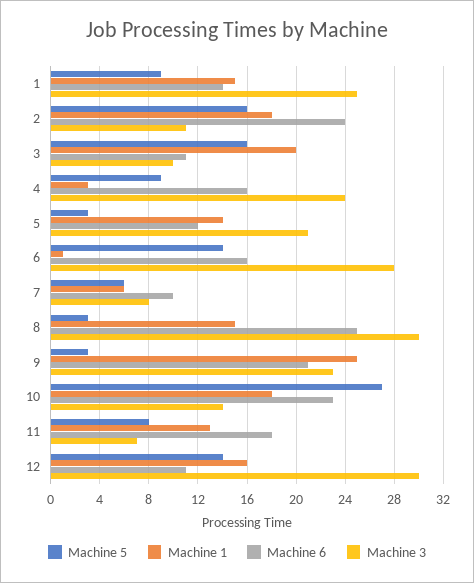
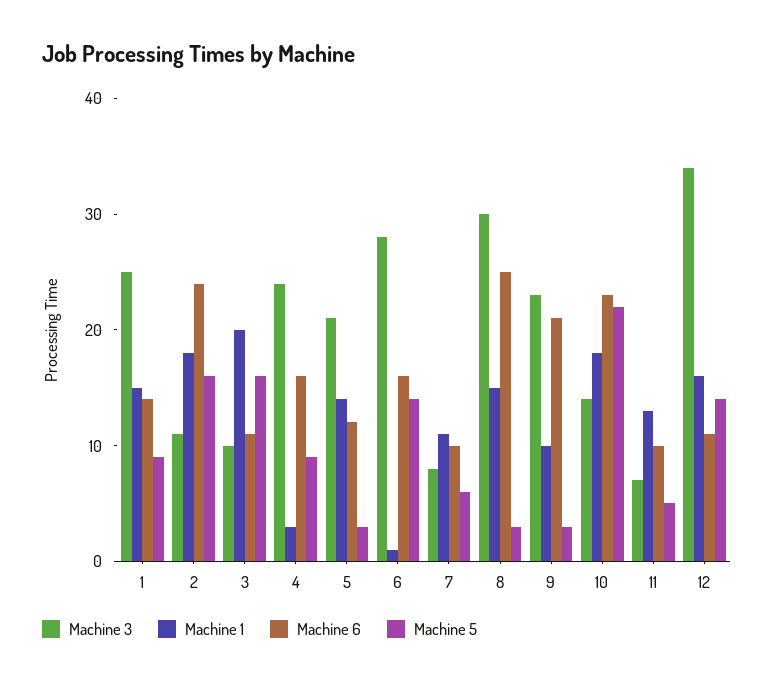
Machine 1, 7: 6 -> 11
Machine 1, 9: 25 -> 10
Machine 5, 10: 27 -> 22
Machine 5, 11: 8 -> 5
Machine 6, 11: 18 -> 10
Machine 3, 12: 30 -> 34

